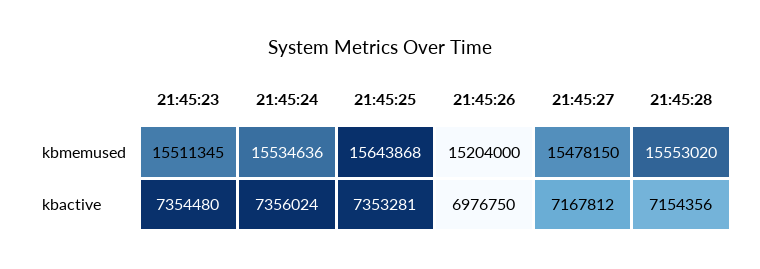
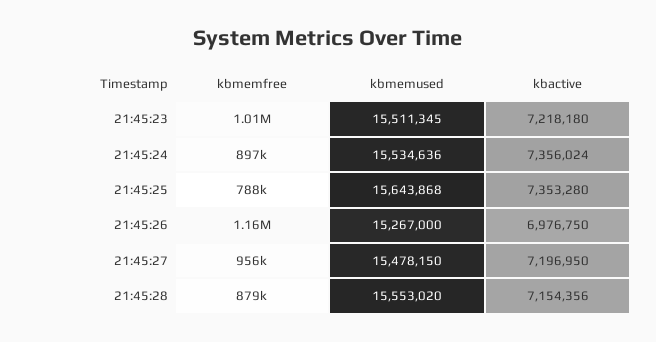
21:45:26, kbmemused: 15204000 -> 15267000
21:45:23, kbactive: 7354480 -> 7218180
21:45:25, kbactive: 7353281 -> 7353280
21:45:27, kbactive: 7167812 -> 7196950
21:45:23, kbmemfree: none -> 1010000
21:45:24, kbmemfree: none -> 897000
21:45:25, kbmemfree: none -> 788000
21:45:26, kbmemfree: none -> 1160000
21:45:27, kbmemfree: none -> 956000
21:45:28, kbmemfree: none -> 879000

